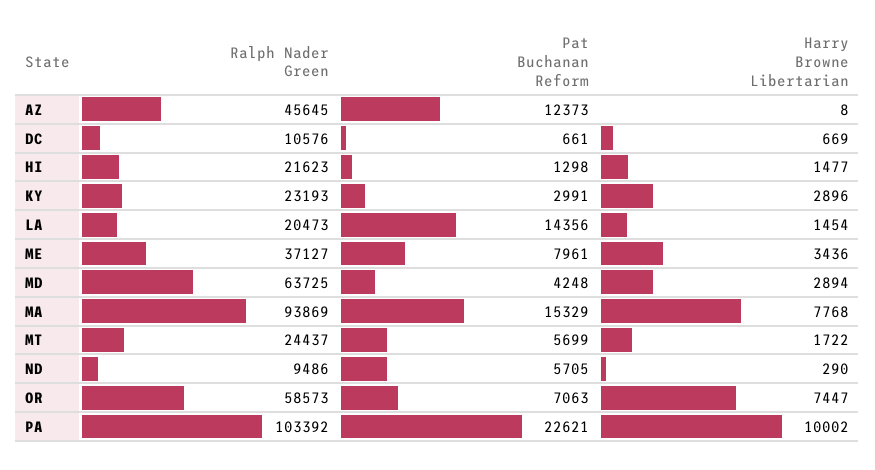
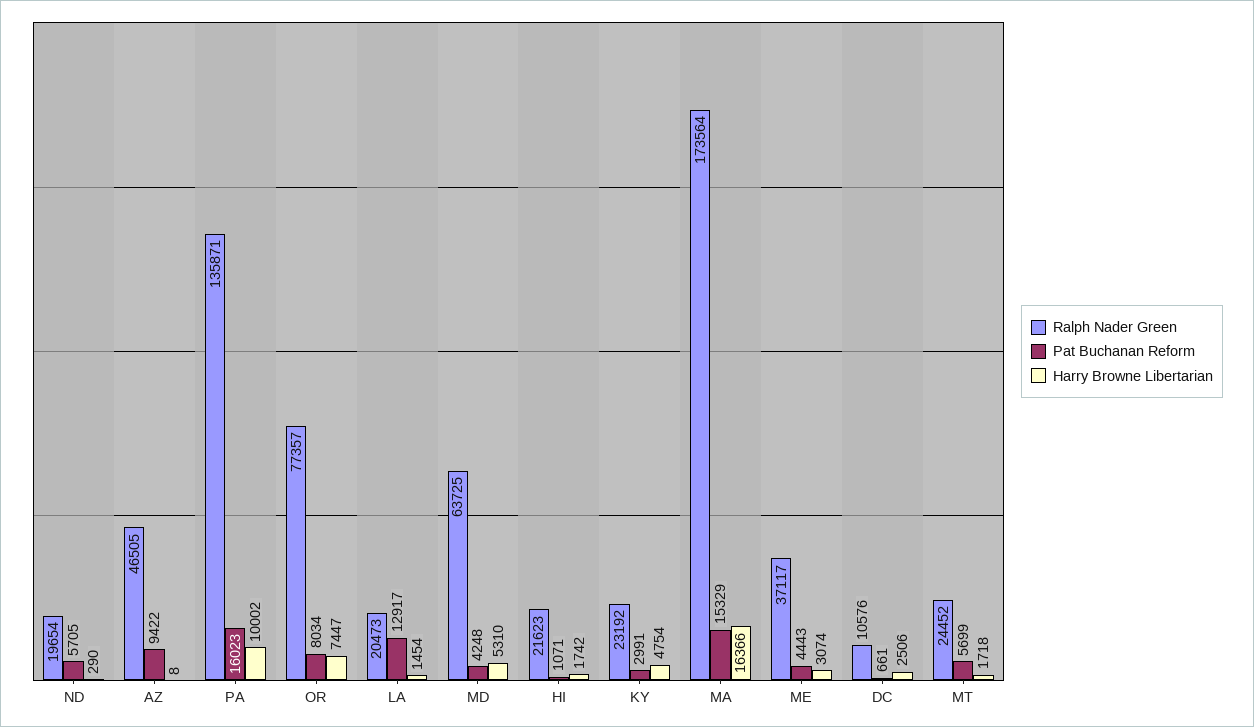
Ralph Nader Green, AZ: 45645 -> 46505
Pat Buchanan Reform, AZ: 12373 -> 9422
Harry Browne Libertarian, DC: 669 -> 2506
Pat Buchanan Reform, HI: 1298 -> 1071
Harry Browne Libertarian, HI: 1477 -> 1742
Ralph Nader Green, KY: 23193 -> 23192
Harry Browne Libertarian, KY: 2896 -> 4754
Pat Buchanan Reform, LA: 14356 -> 12917
Ralph Nader Green, ME: 37127 -> 37117
Pat Buchanan Reform, ME: 7961 -> 4443
Harry Browne Libertarian, ME: 3436 -> 3074
Harry Browne Libertarian, MD: 2894 -> 5310
Ralph Nader Green, MA: 93869 -> 173564
Harry Browne Libertarian, MA: 7768 -> 16366
Ralph Nader Green, MT: 24437 -> 24452
Harry Browne Libertarian, MT: 1722 -> 1718
Ralph Nader Green, ND: 9486 -> 19654
Ralph Nader Green, OR: 58573 -> 77357
Pat Buchanan Reform, OR: 7063 -> 8034
Ralph Nader Green, PA: 103392 -> 135871
Pat Buchanan Reform, PA: 22621 -> 16023

